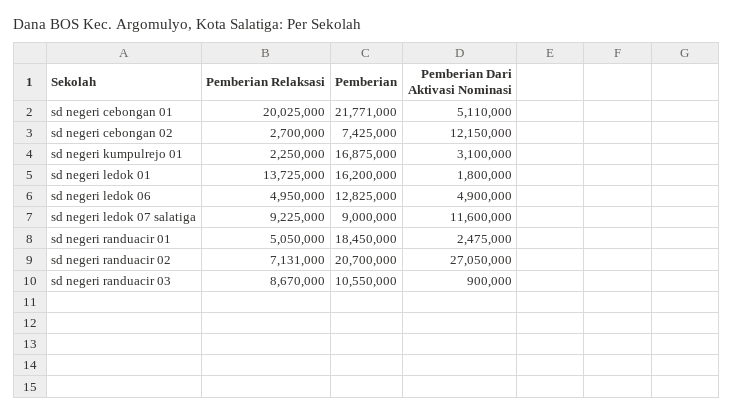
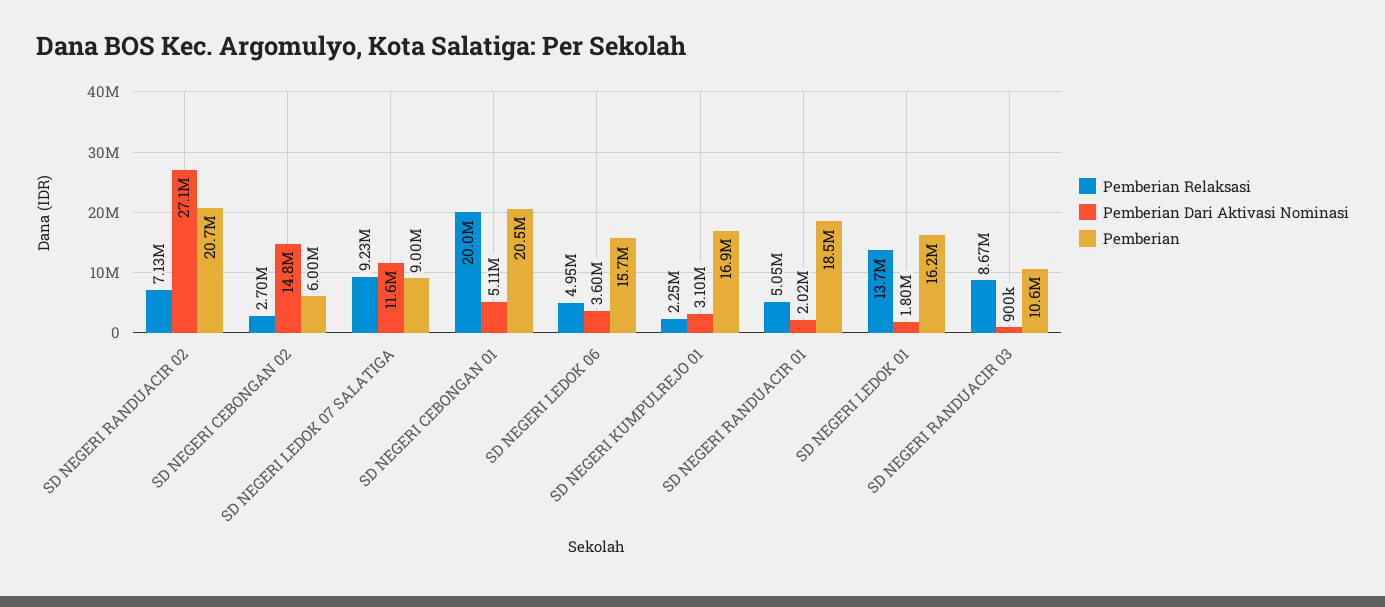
Pemberian, sd negeri cebongan 01: 21771000 -> 20500000
Pemberian, sd negeri cebongan 02: 7425000 -> 6000000
Pemberian Dari Aktivasi Nominasi, sd negeri cebongan 02: 12150000 -> 14800000
Pemberian, sd negeri ledok 06: 12825000 -> 15700000
Pemberian Dari Aktivasi Nominasi, sd negeri ledok 06: 4900000 -> 3600000
Pemberian Dari Aktivasi Nominasi, sd negeri randuacir 01: 2475000 -> 2020000

